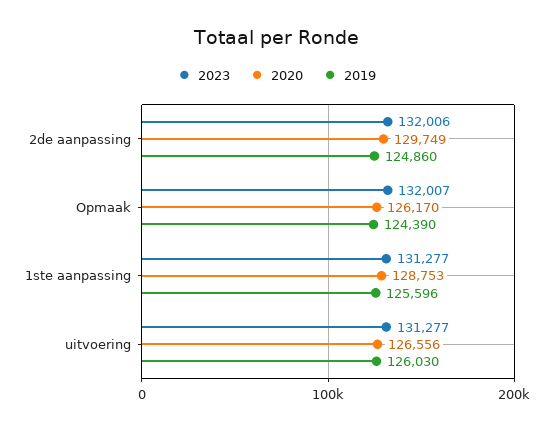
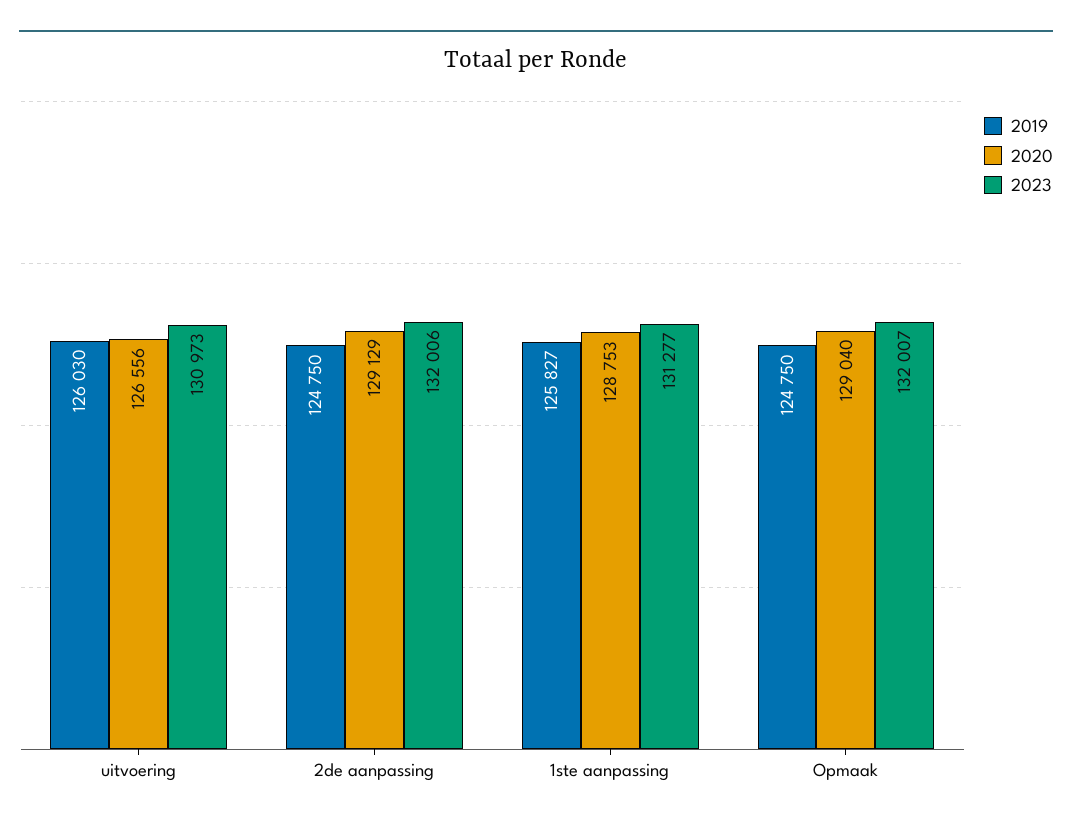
2020, 2de aanpassing: 129749 -> 129129
2019, 2de aanpassing: 124860 -> 124750
2020, Opmaak: 126170 -> 129040
2019, Opmaak: 124390 -> 124750
2019, 1ste aanpassing: 125596 -> 125827
2023, uitvoering: 131277 -> 130973

